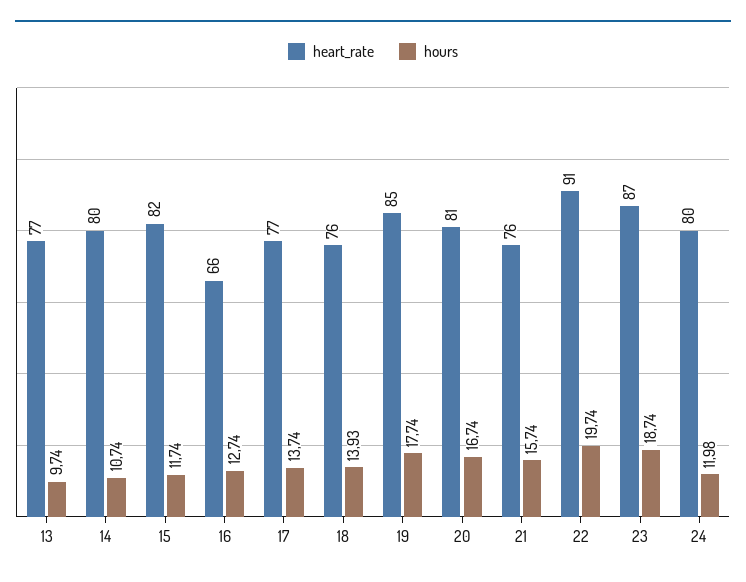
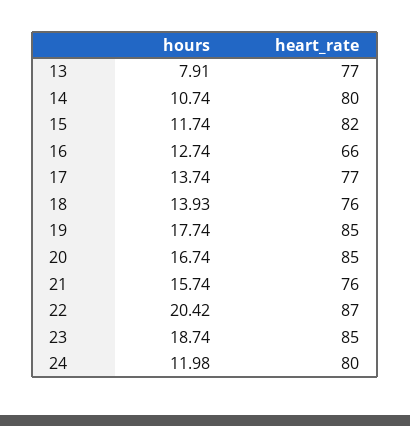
hours, 13: 9.74 -> 7.91
heart_rate, 20: 81 -> 85
heart_rate, 22: 91 -> 87
hours, 22: 19.74 -> 20.42
heart_rate, 23: 87 -> 85

